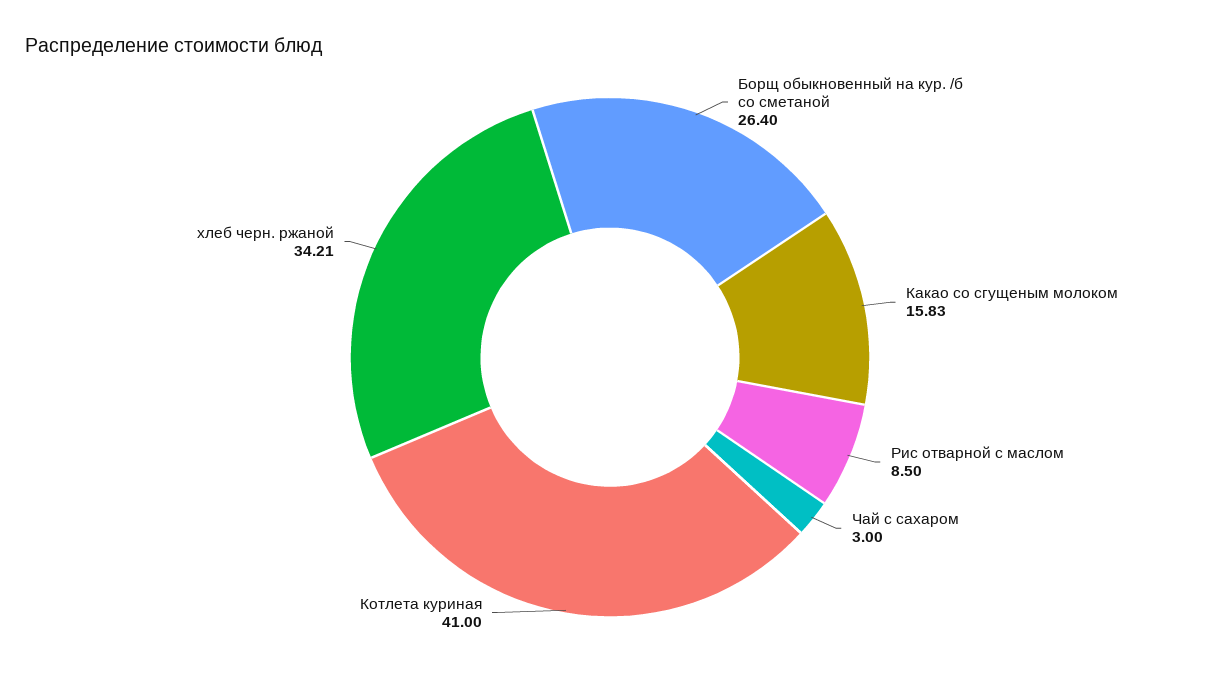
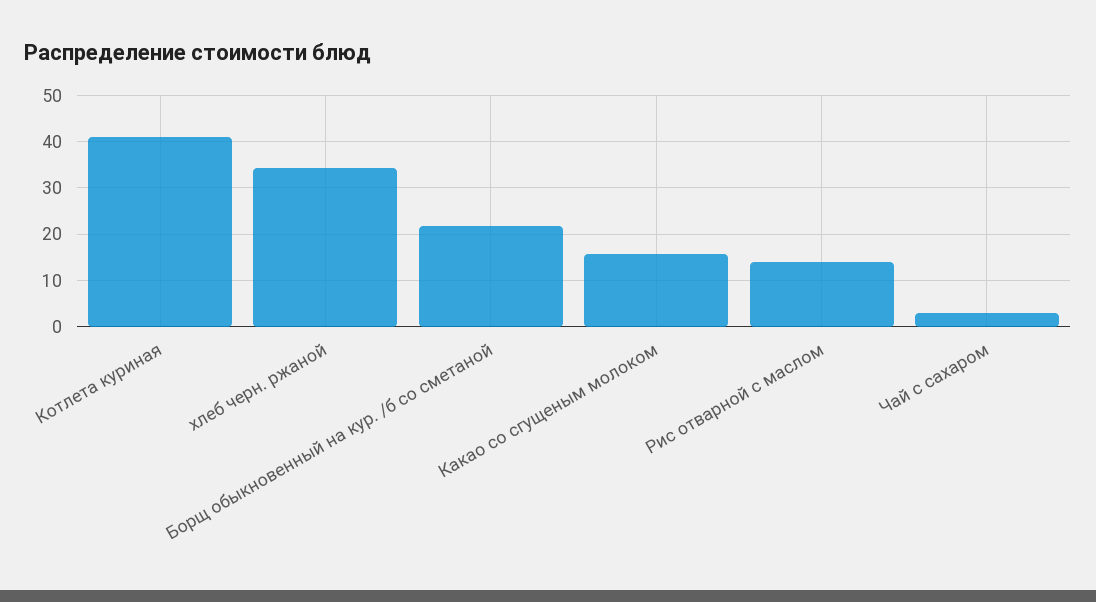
Борщ обыкновенный на кур. /б со сметаной: 26.4 -> 22
Рис отварной с маслом: 8.5 -> 14

